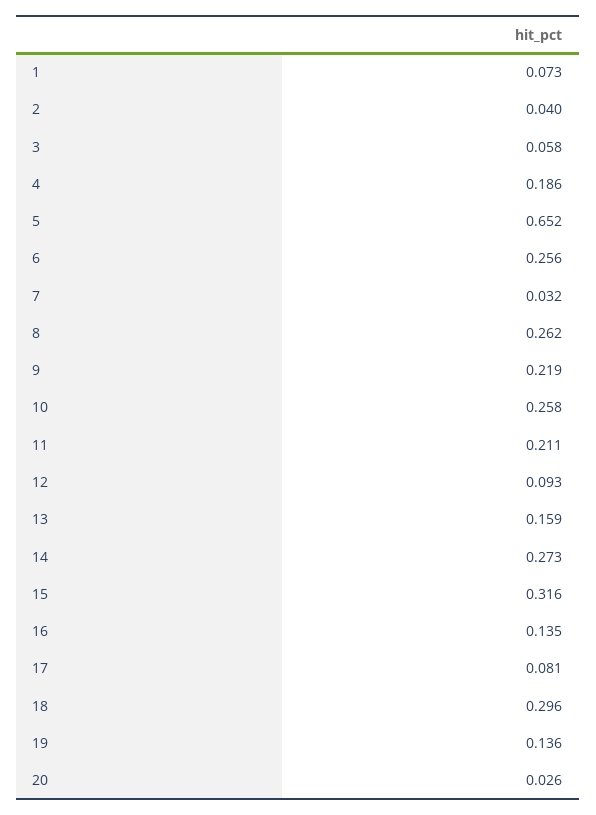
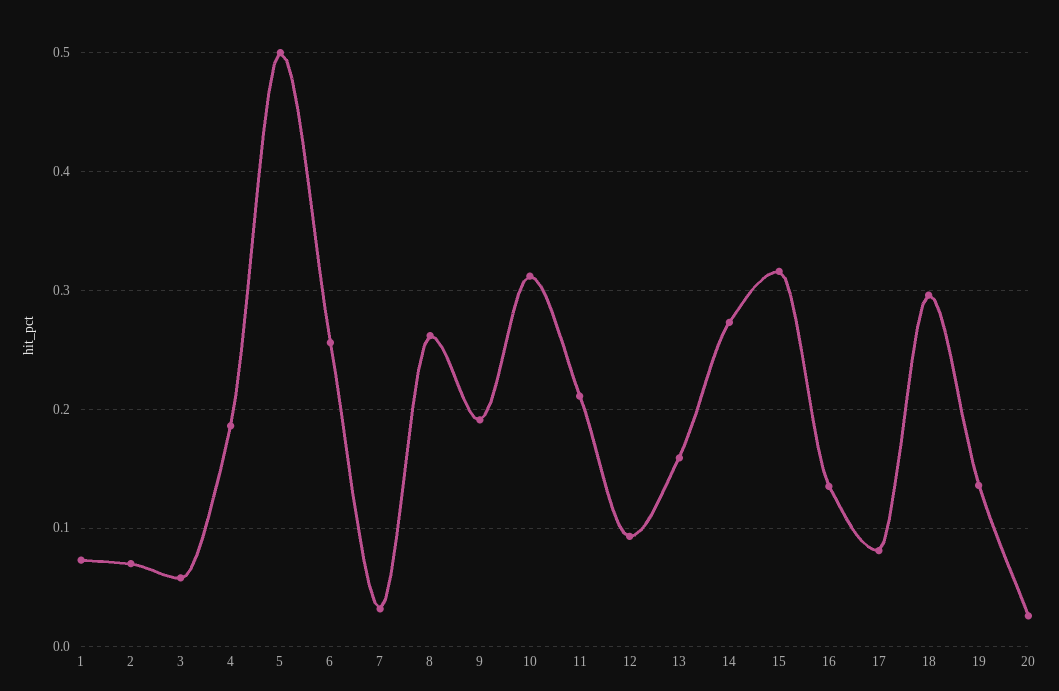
2: 0.04 -> 0.07
5: 0.652 -> 0.5
9: 0.219 -> 0.19
10: 0.258 -> 0.31

